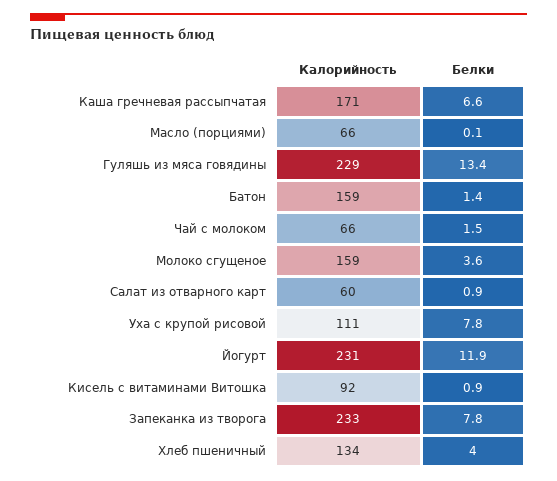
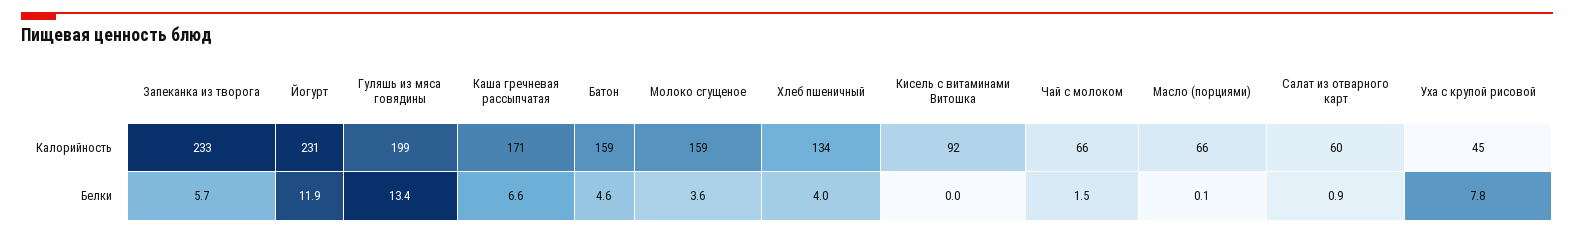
Калорийность, Гуляшь из мяса говядины: 229 -> 199
Белки, Батон: 1.4 -> 4.6
Калорийность, Уха с крупой рисовой: 111 -> 45
Белки, Кисель с витаминами Витошка: 0.9 -> 0
Белки, Запеканка из творога: 7.8 -> 5.7

